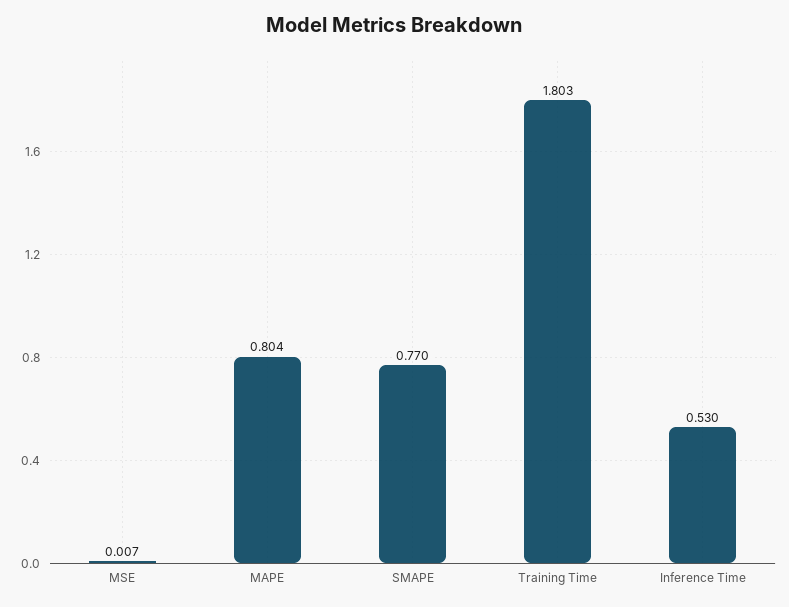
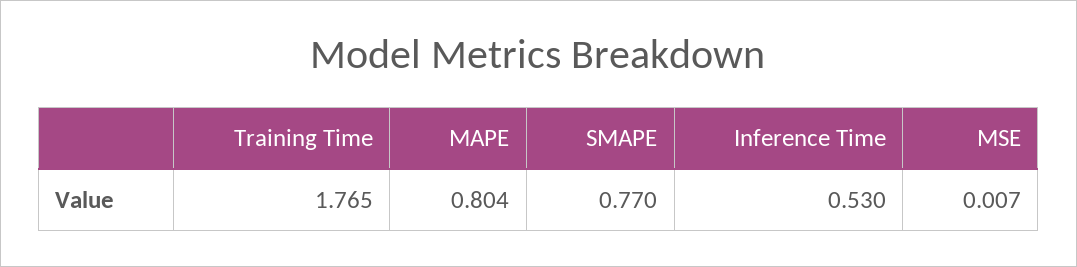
Training Time: 1.803 -> 1.765

